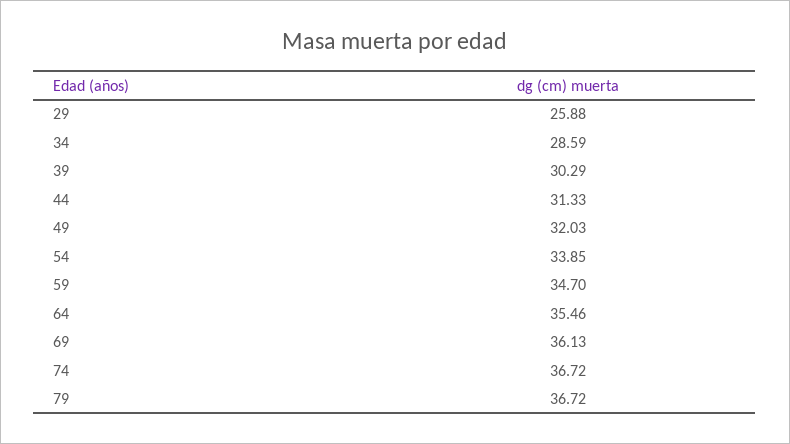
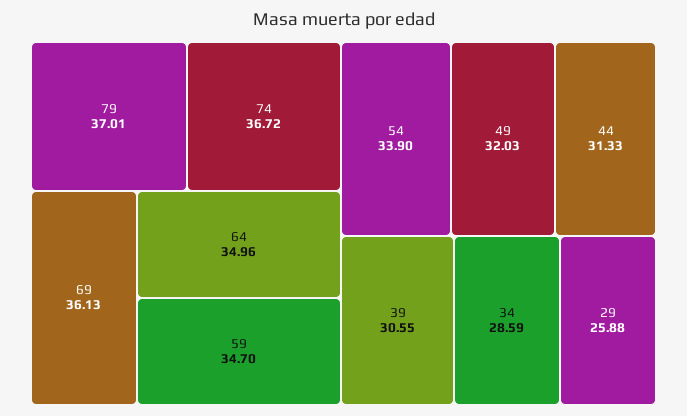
39: 30.29 -> 30.55
54: 33.85 -> 33.9
64: 35.46 -> 34.96
79: 36.72 -> 37.01

